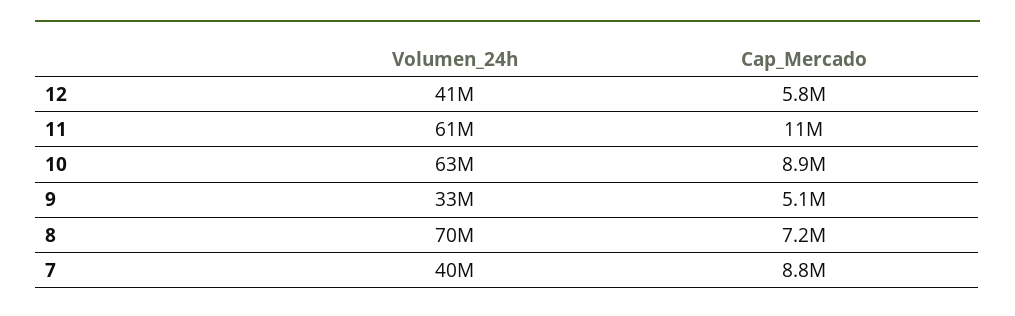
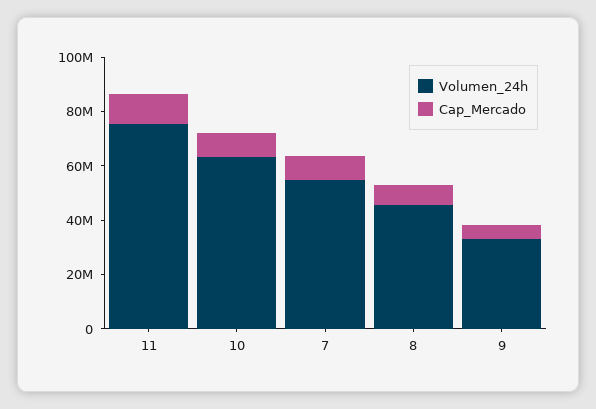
Volumen_24h, 12: 41000000 -> none
Cap_Mercado, 12: 5800000 -> none
Volumen_24h, 11: 61000000 -> 75000000
Volumen_24h, 8: 70000000 -> 45000000
Volumen_24h, 7: 40000000 -> 55000000

